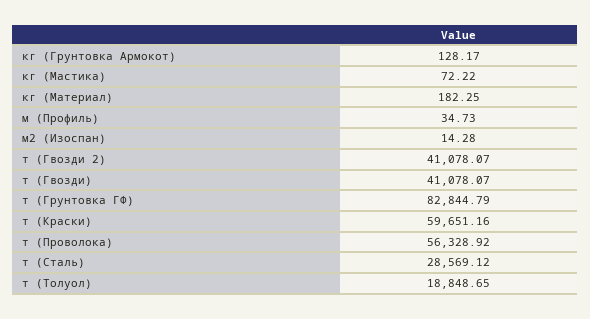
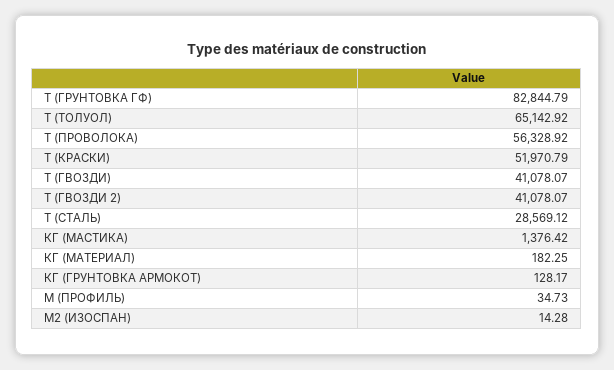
кг (Мастика): 72.22 -> 1376.42
т (Краски): 59651.16 -> 51970.79
т (Толуол): 18848.65 -> 65142.92

